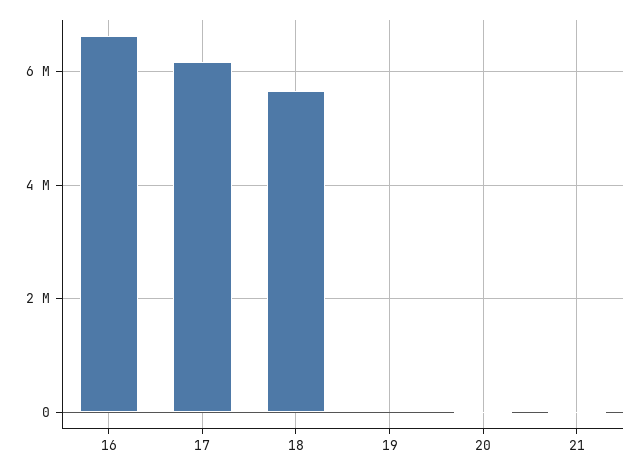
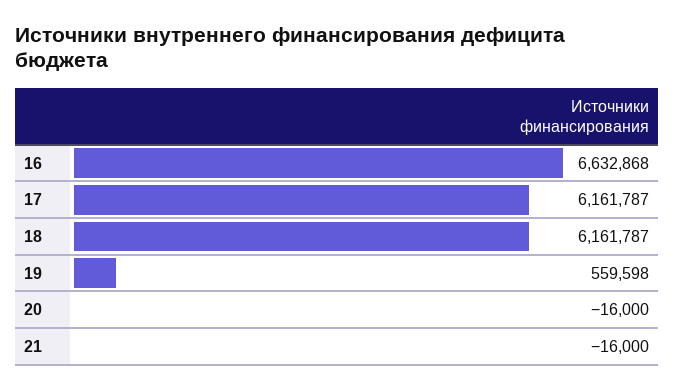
18: 5600000 -> 6161787
19: 0 -> 559598

